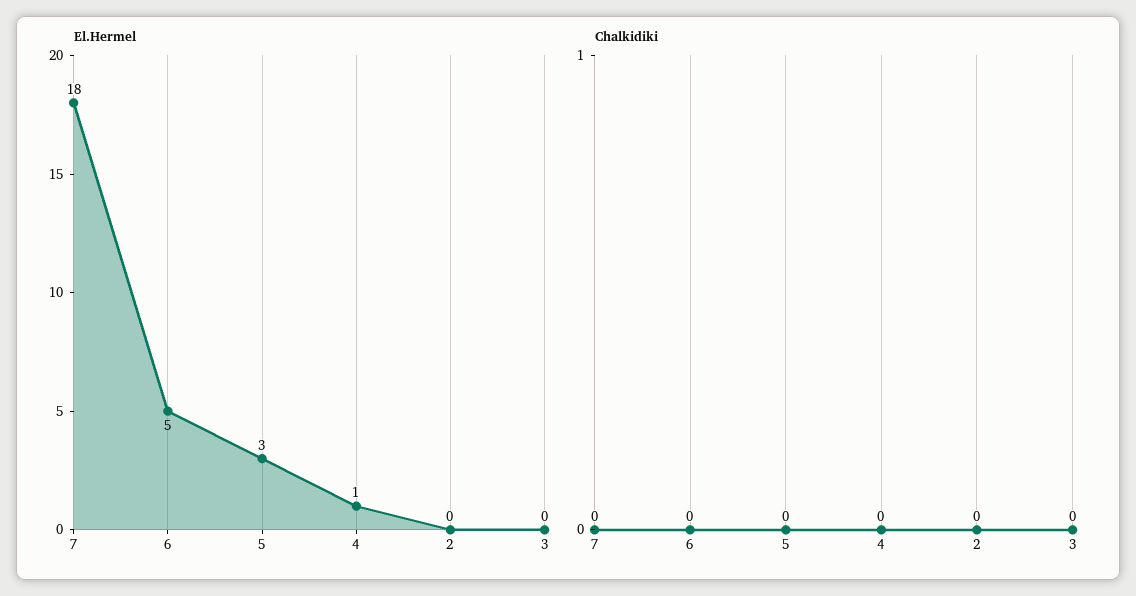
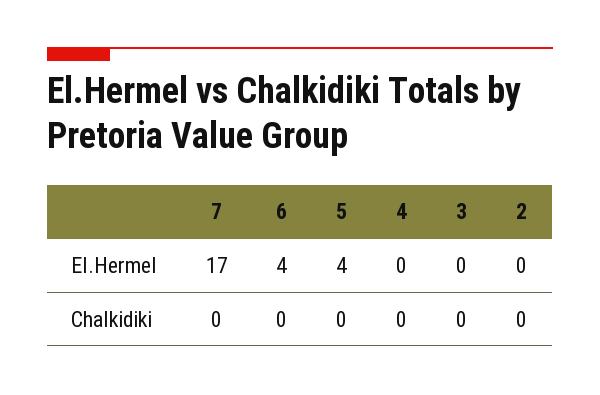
El.Hermel, 7: 18 -> 17
El.Hermel, 6: 5 -> 4
El.Hermel, 5: 3 -> 4
El.Hermel, 4: 1 -> 0

